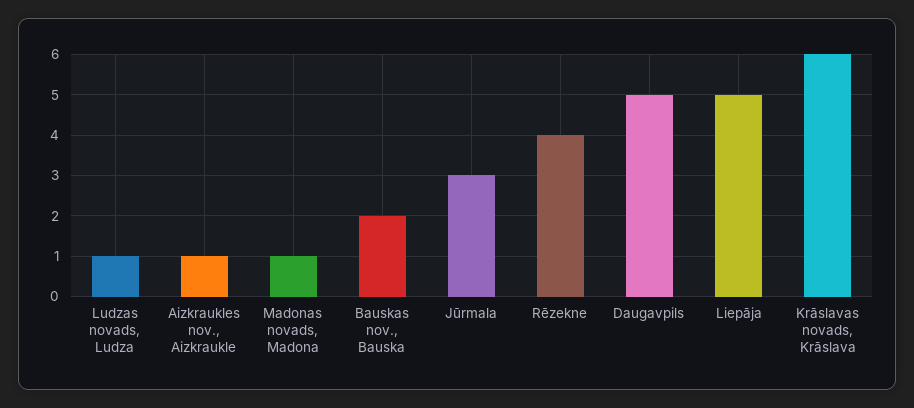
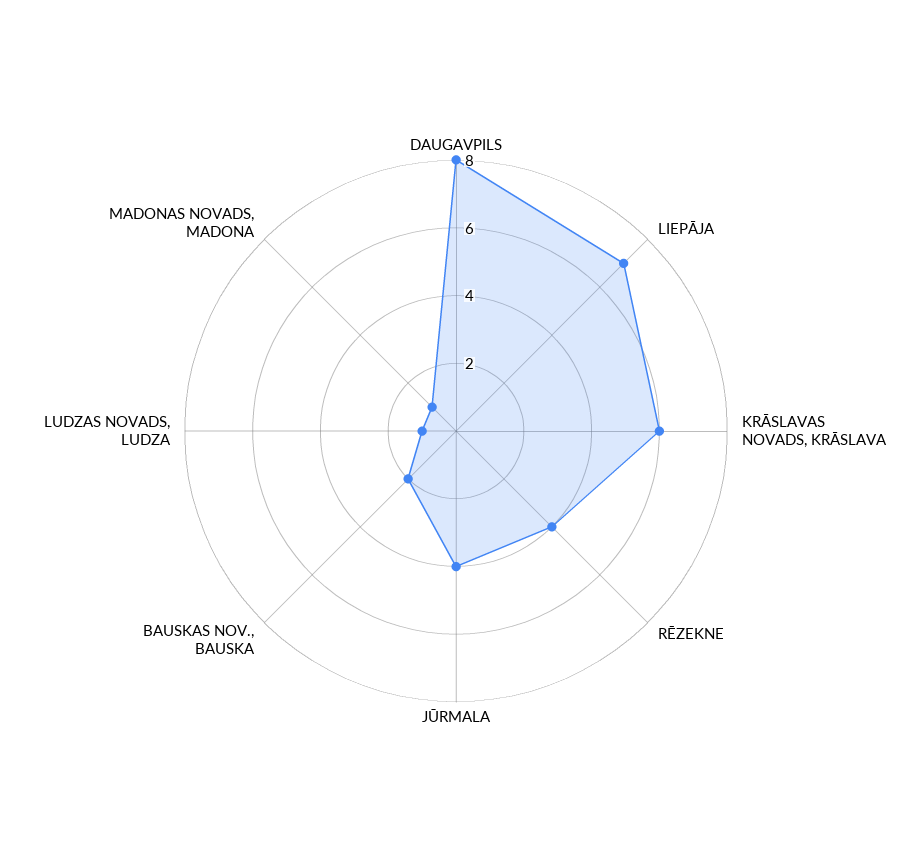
Aizkraukles nov., Aizkraukle: 1 -> none
Jūrmala: 3 -> 4
Daugavpils: 5 -> 8
Liepāja: 5 -> 7

